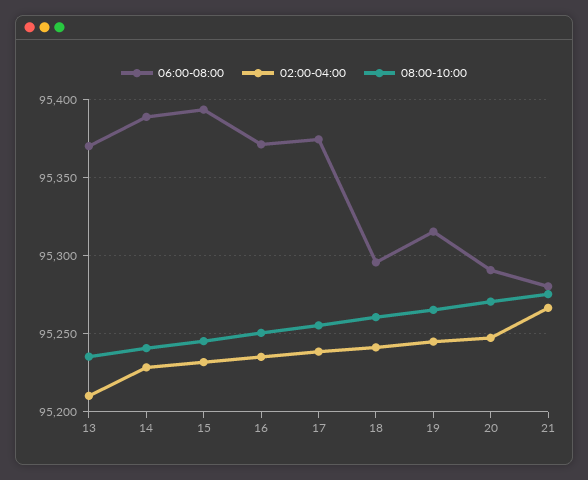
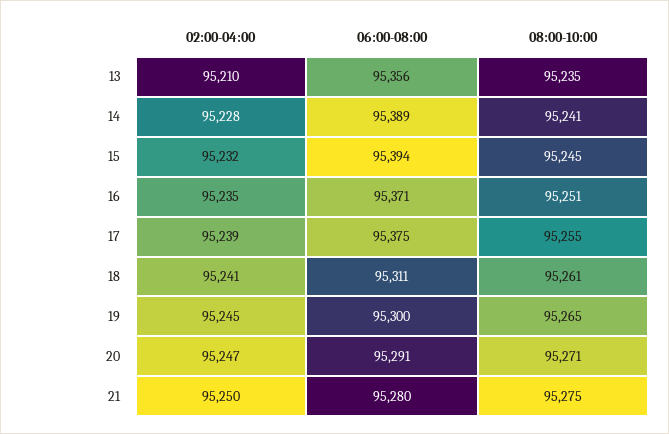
06:00-08:00, 13: 95370 -> 95356
06:00-08:00, 18: 95295 -> 95311
06:00-08:00, 19: 95315 -> 95300
02:00-04:00, 21: 95265 -> 95250

